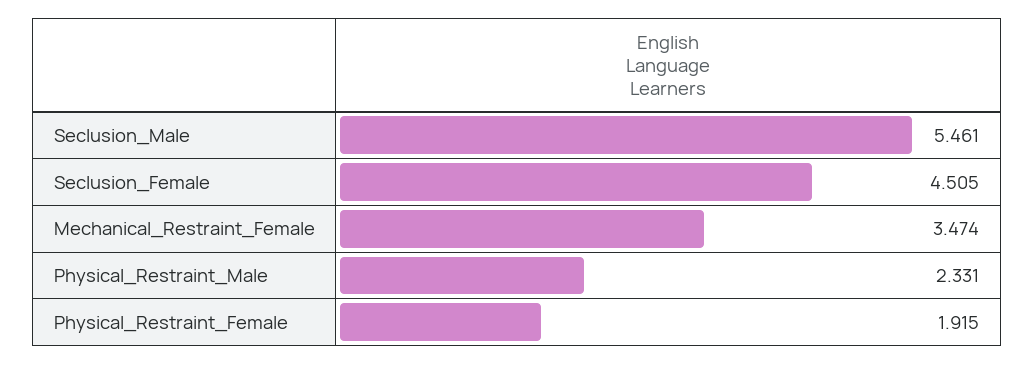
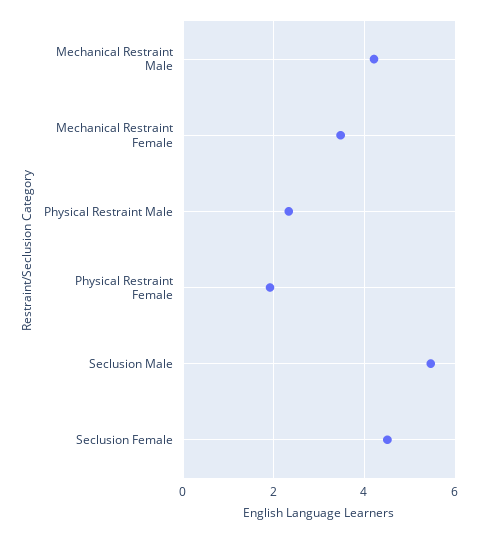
Mechanical Restraint Male: none -> 4.2

